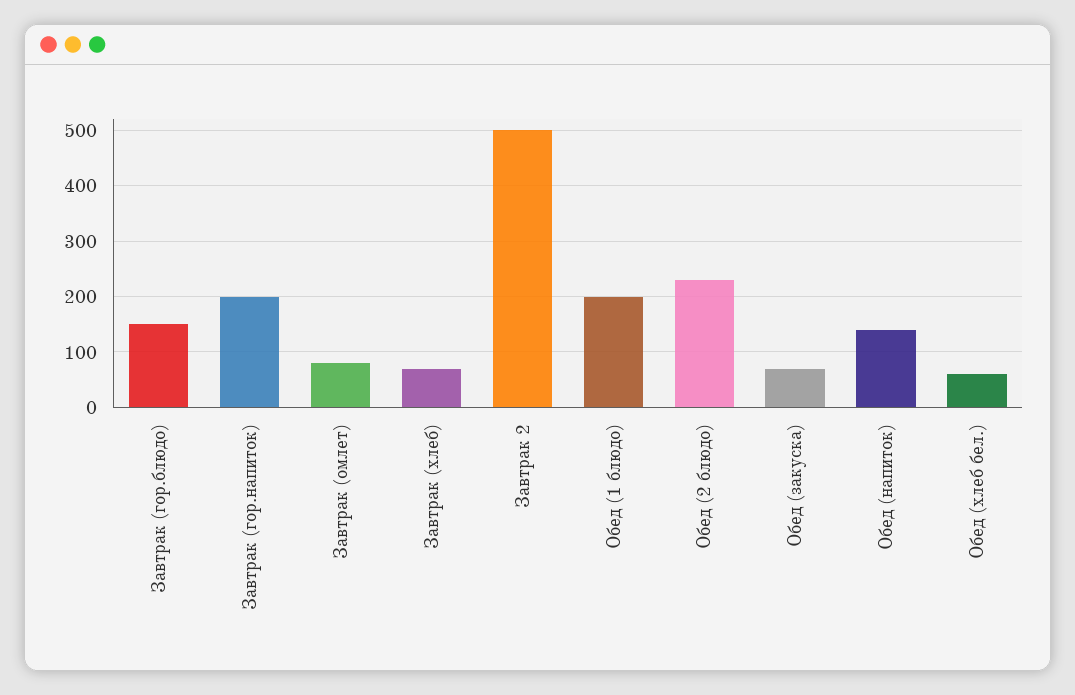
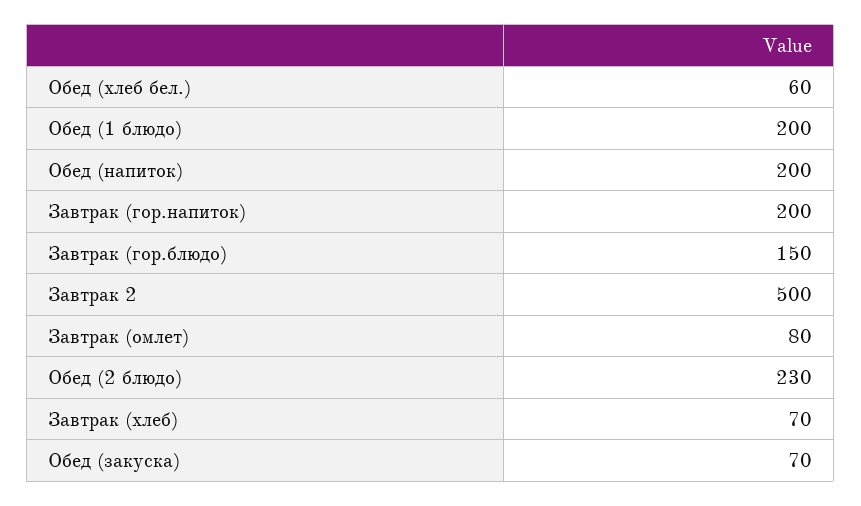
Обед (напиток): 140 -> 200

